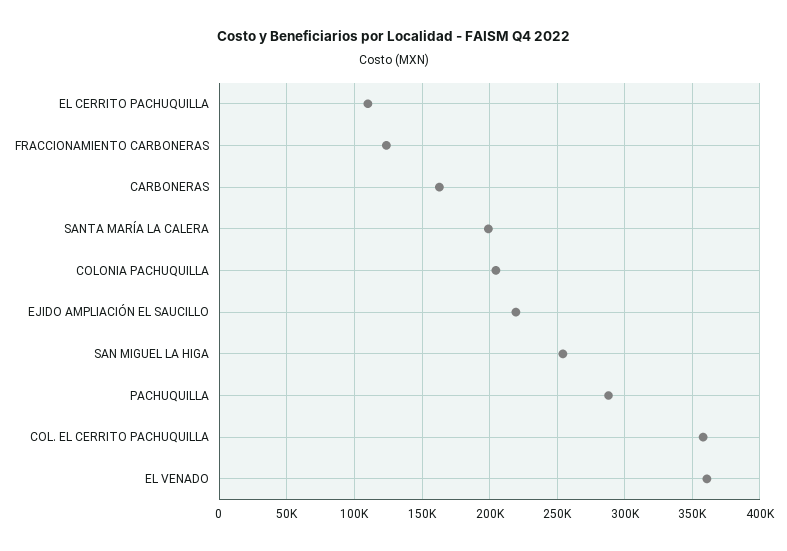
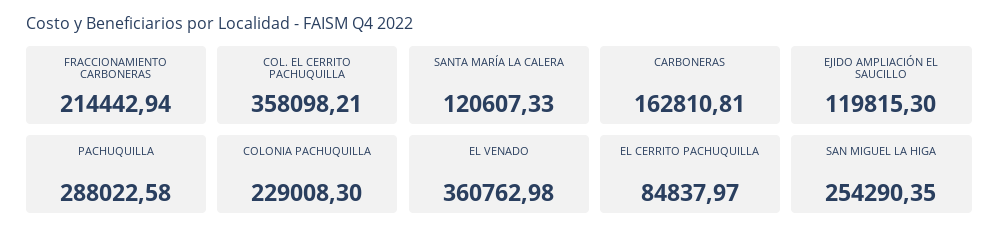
EL CERRITO PACHUQUILLA: 110000 -> 84837.97
FRACCIONAMIENTO CARBONERAS: 125000 -> 214442.94
SANTA MARÍA LA CALERA: 200000 -> 120607.33
COLONIA PACHUQUILLA: 205000 -> 229008.3
EJIDO AMPLIACIÓN EL SAUCILLO: 220000 -> 119815.3

